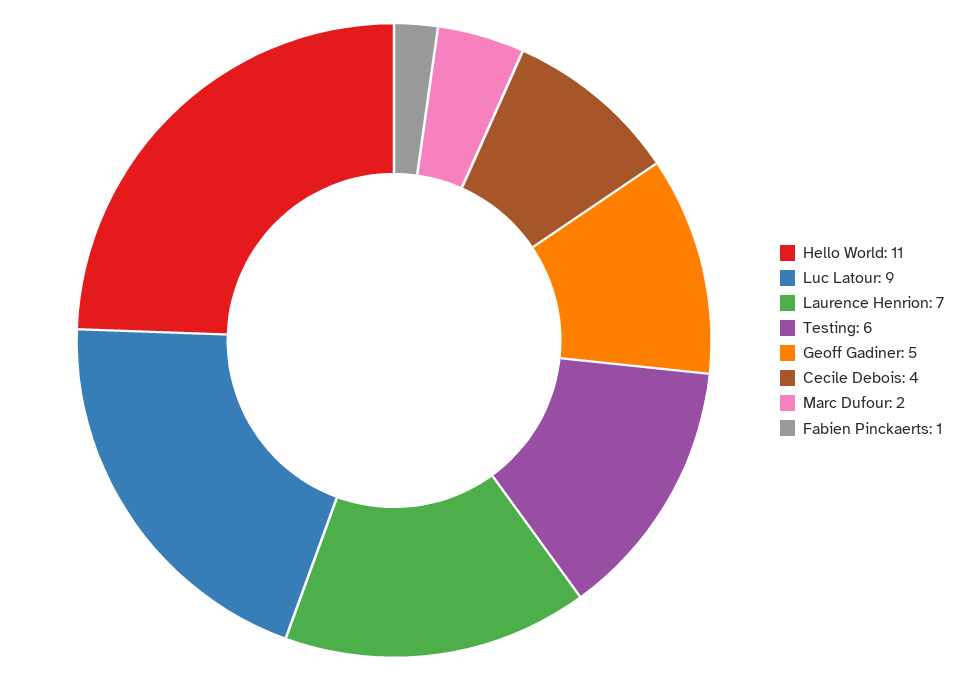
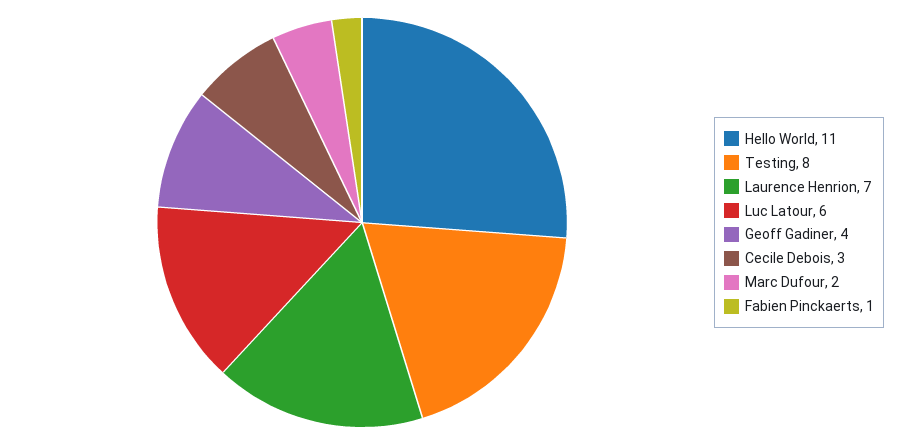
Luc Latour: 9 -> 6
Testing: 6 -> 8
Geoff Gadiner: 5 -> 4
Cecile Debois: 4 -> 3

